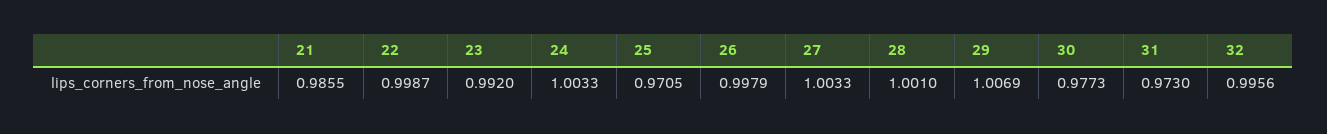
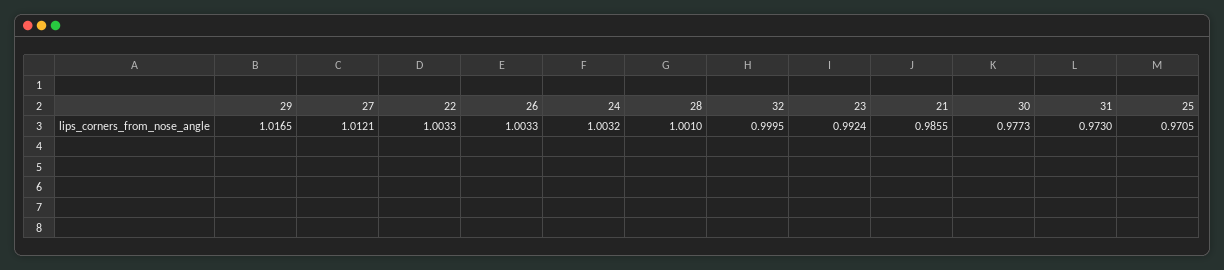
22: 0.9987 -> 1.0033
23: 0.992 -> 0.9924
24: 1.0033 -> 1.0032
26: 0.9979 -> 1.0033
27: 1.0033 -> 1.0121
29: 1.0069 -> 1.0165
32: 0.9956 -> 0.9995

